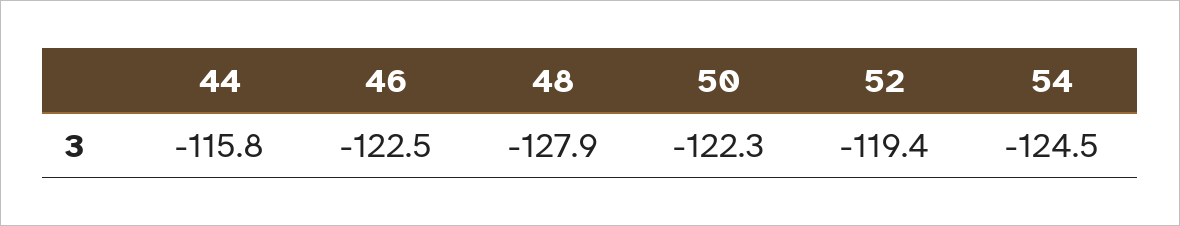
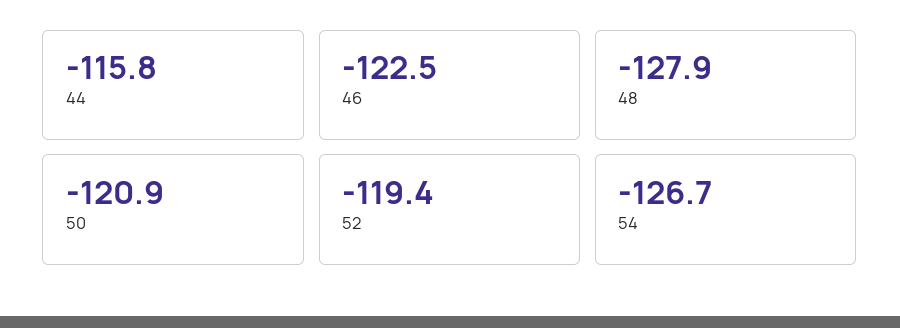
50: -122.3 -> -120.9
54: -124.5 -> -126.7

